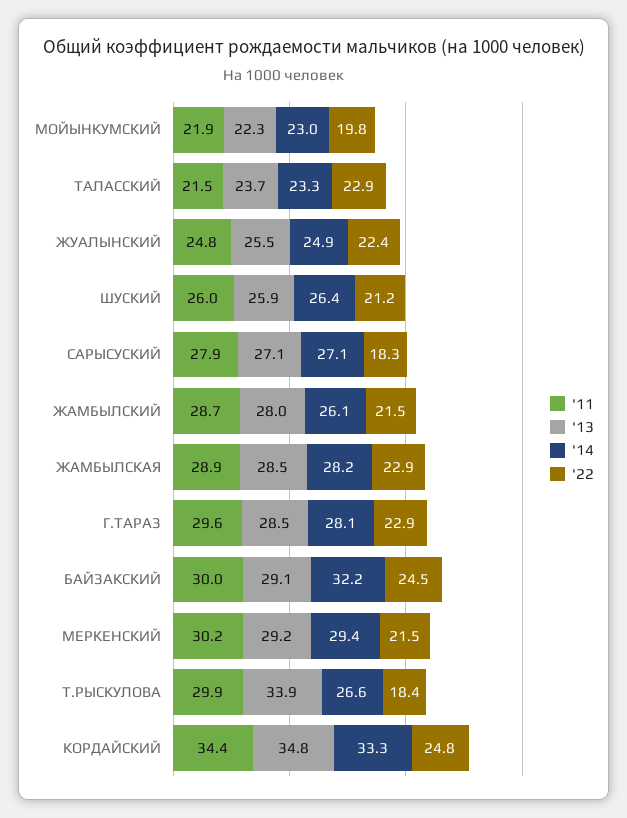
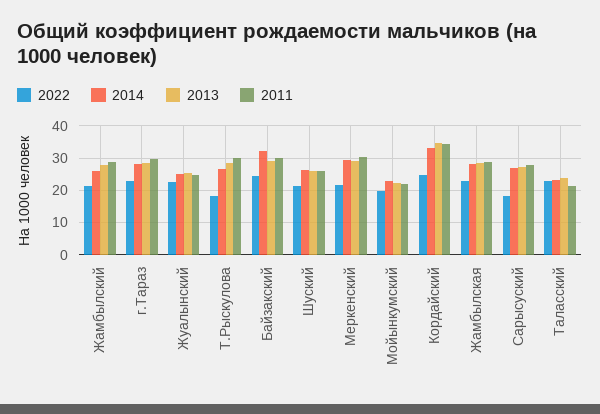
'13, Т.РЫСКУЛОВА: 33.9 -> 28

